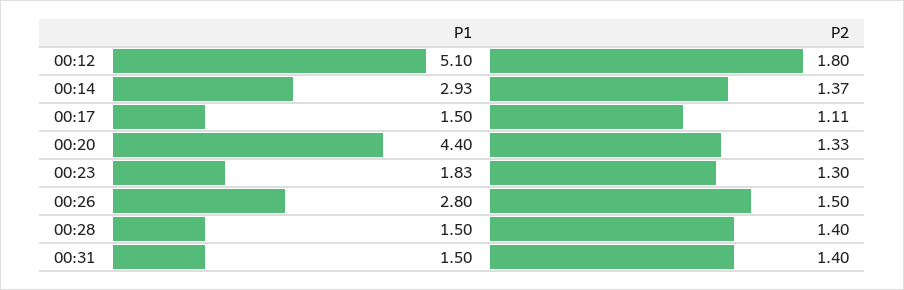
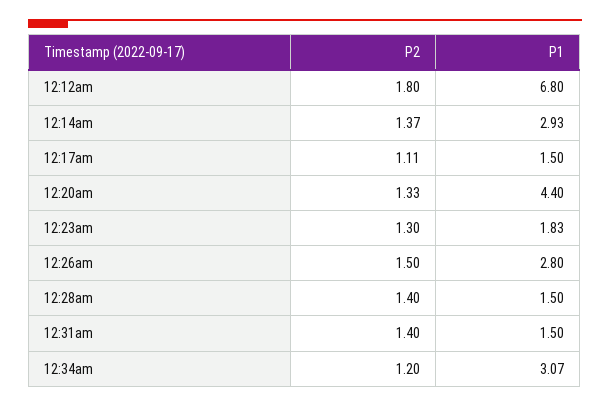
P1, 00:12: 5.1 -> 6.8
P2, 12:34am: none -> 1.2
P1, 12:34am: none -> 3.07

